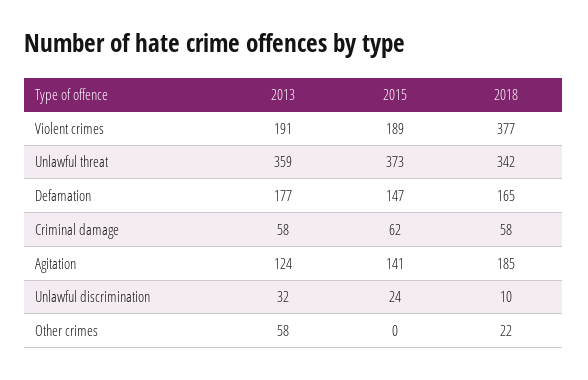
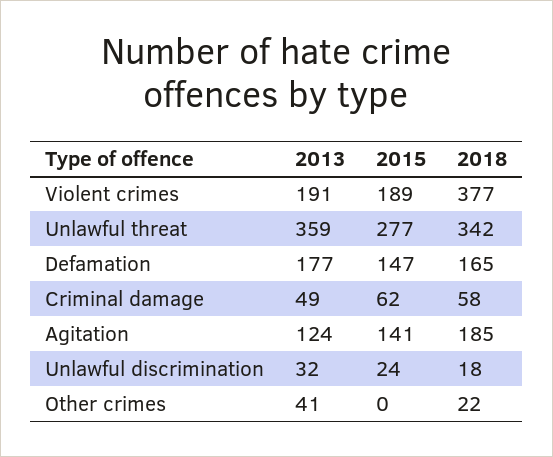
2015, Unlawful threat: 373 -> 277
2013, Criminal damage: 58 -> 49
2018, Unlawful discrimination: 10 -> 18
2013, Other crimes: 58 -> 41

